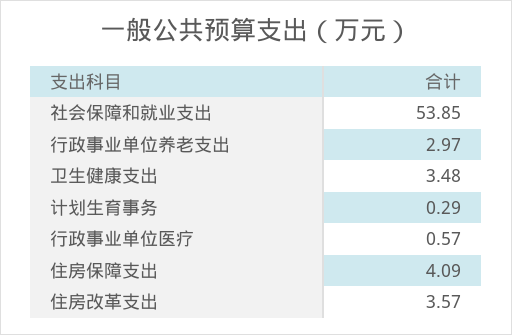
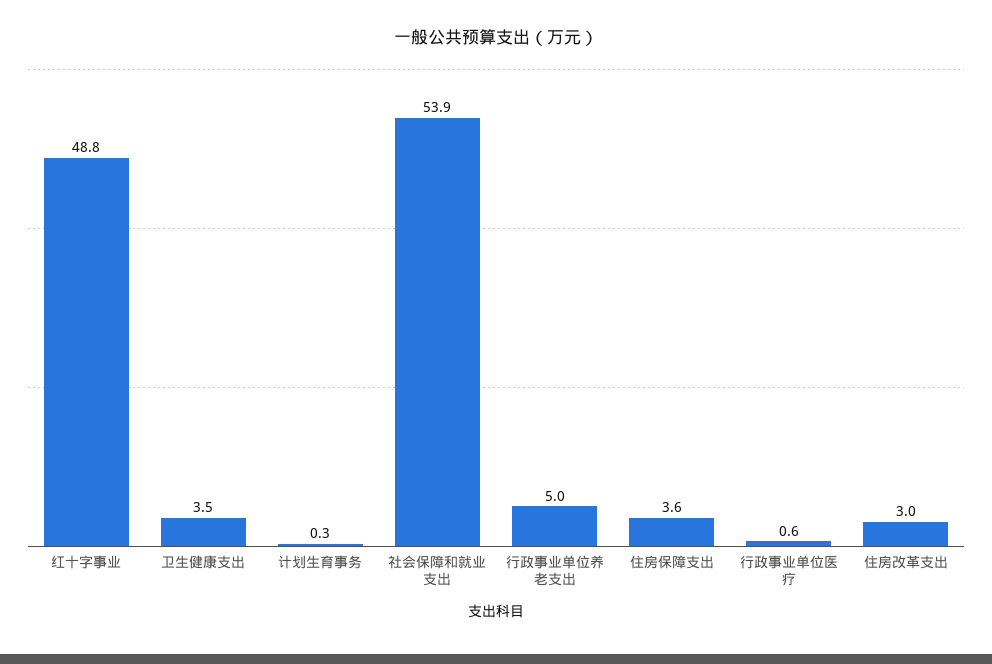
行政事业单位养老支出: 2.97 -> 5
住房保障支出: 4.09 -> 3.6
住房改革支出: 3.57 -> 3
红十字事业: none -> 48.8

